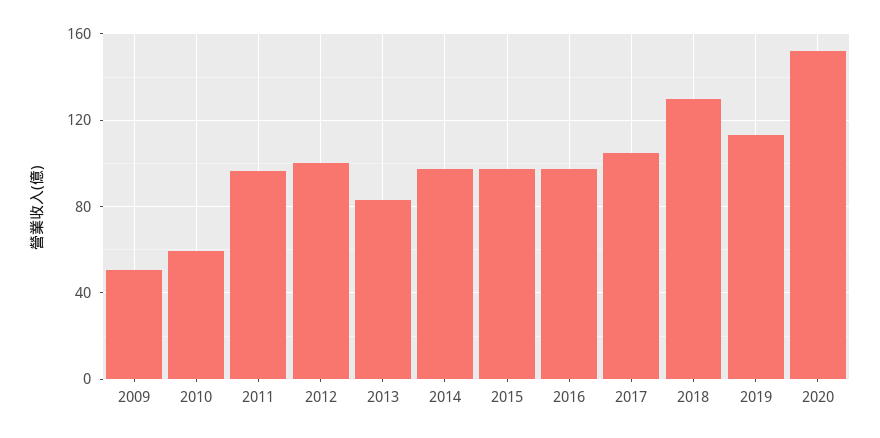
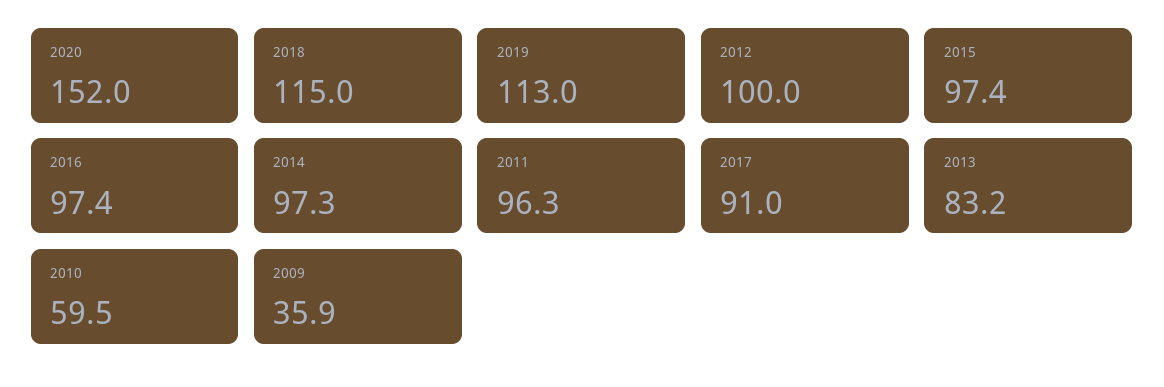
2009: 50 -> 35.9
2017: 105 -> 91
2018: 130 -> 115

